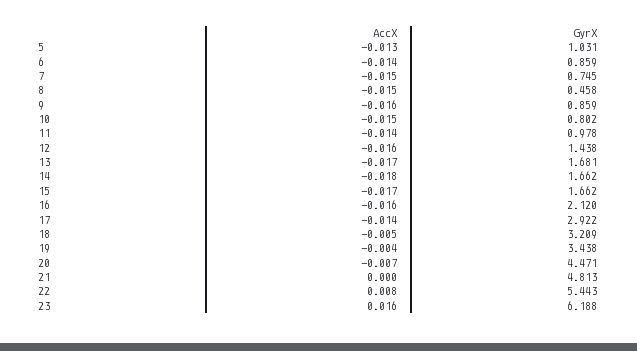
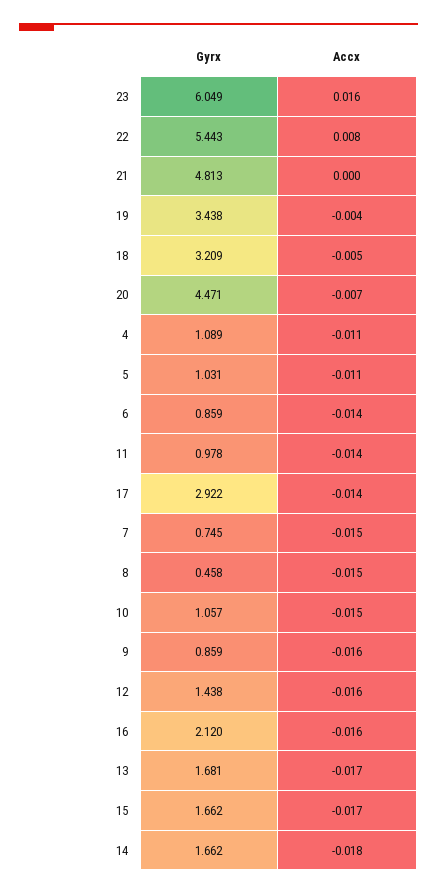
AccX, 5: -0.013 -> -0.011
GyrX, 10: 0.802 -> 1.057
GyrX, 23: 6.188 -> 6.049
GyrX, 4: none -> 1.089
AccX, 4: none -> -0.011

